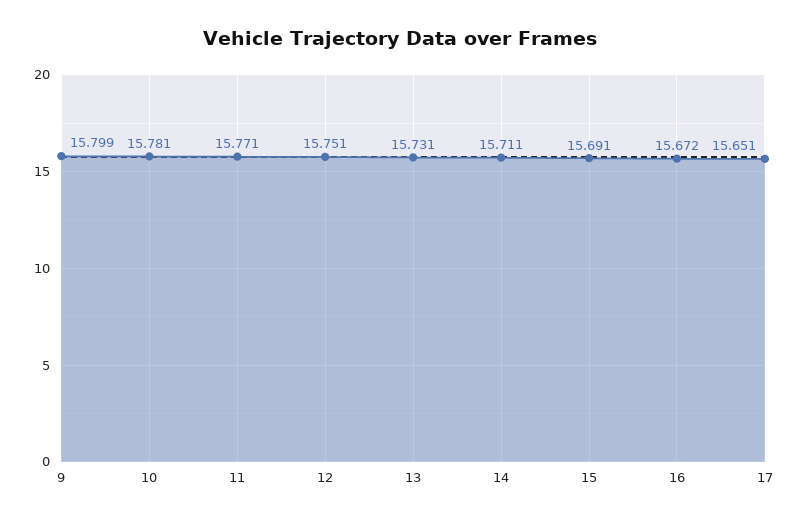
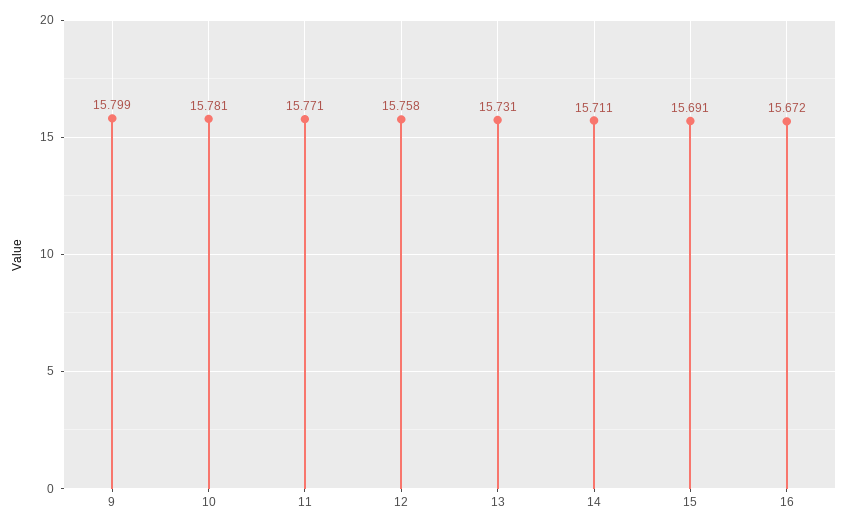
12: 15.751 -> 15.758
17: 15.651 -> none

